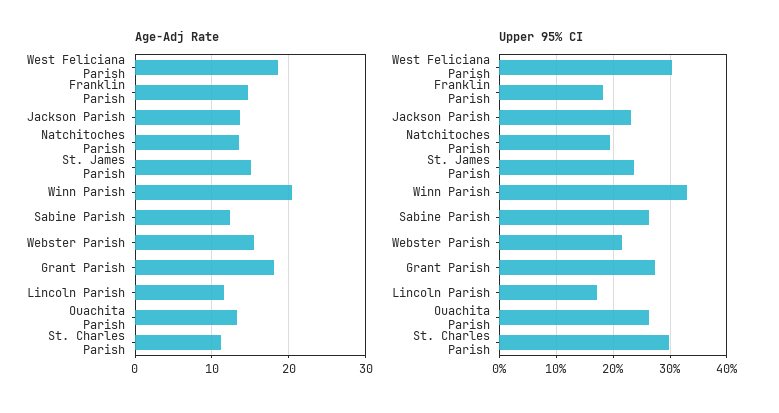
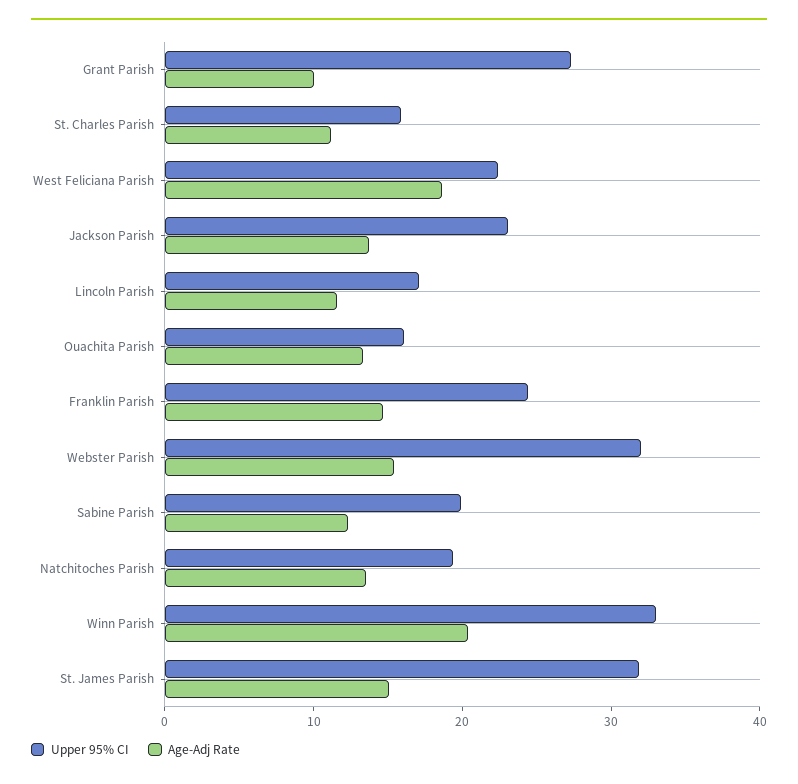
Age-Adj Rate, Grant Parish: 18 -> 10
Upper 95% CI, West Feliciana Parish: 30 -> 22
Upper 95% CI, Franklin Parish: 18 -> 24
Upper 95% CI, St. James Parish: 24 -> 32
Upper 95% CI, Sabine Parish: 26 -> 20
Upper 95% CI, Webster Parish: 22 -> 32
Upper 95% CI, Ouachita Parish: 26 -> 16
Upper 95% CI, St. Charles Parish: 30 -> 16

